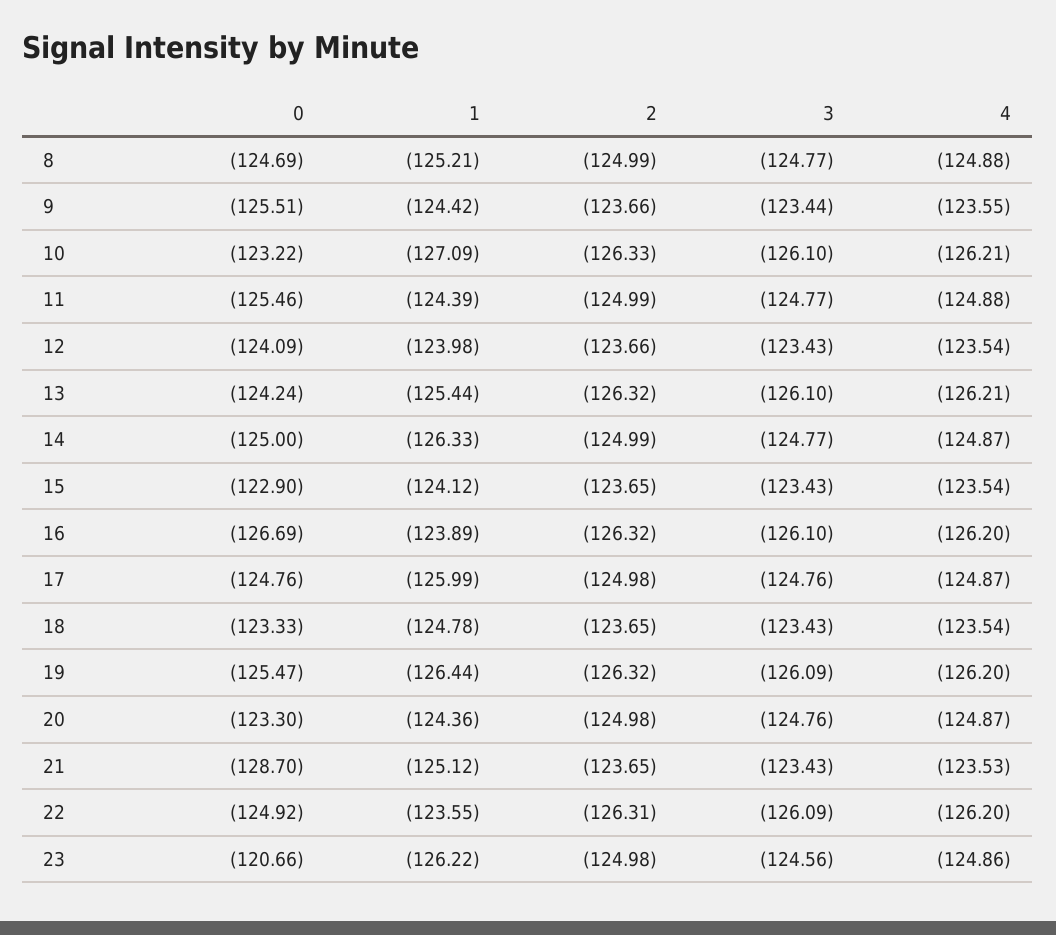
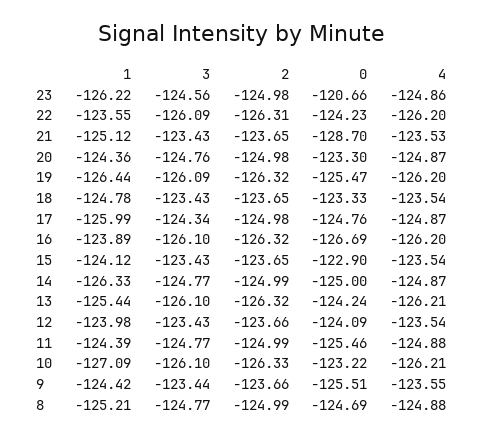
3, 17: -124.76 -> -124.34
0, 22: -124.92 -> -124.23

